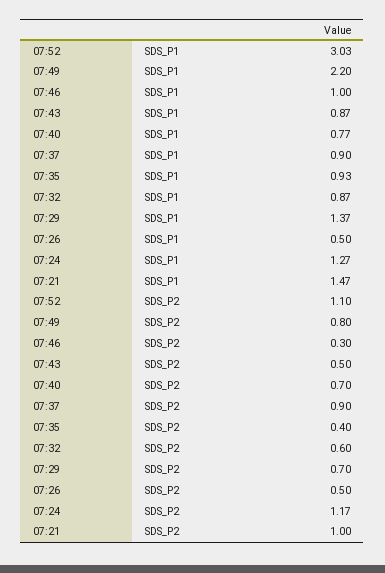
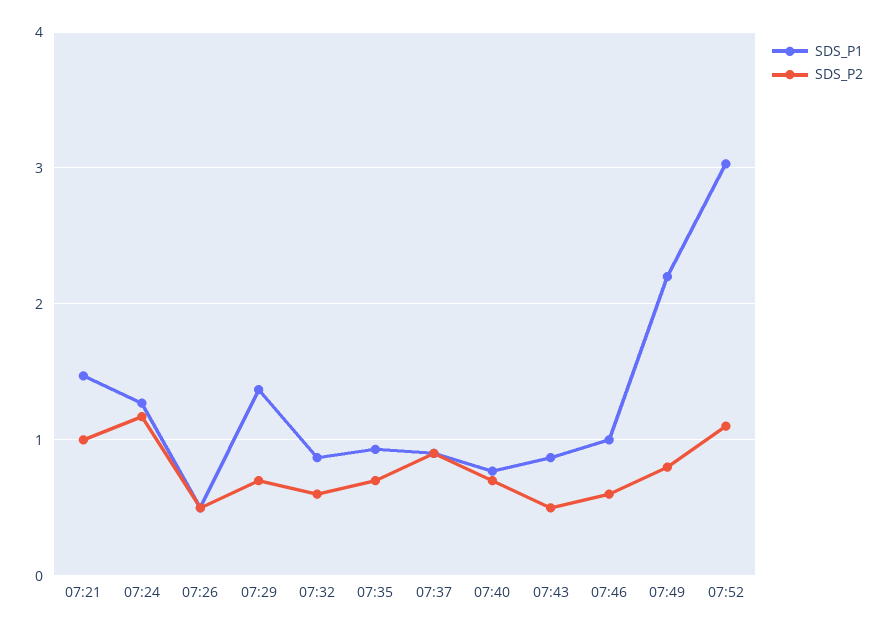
SDS_P2, 07:46: 0.3 -> 0.6
SDS_P2, 07:35: 0.4 -> 0.7

